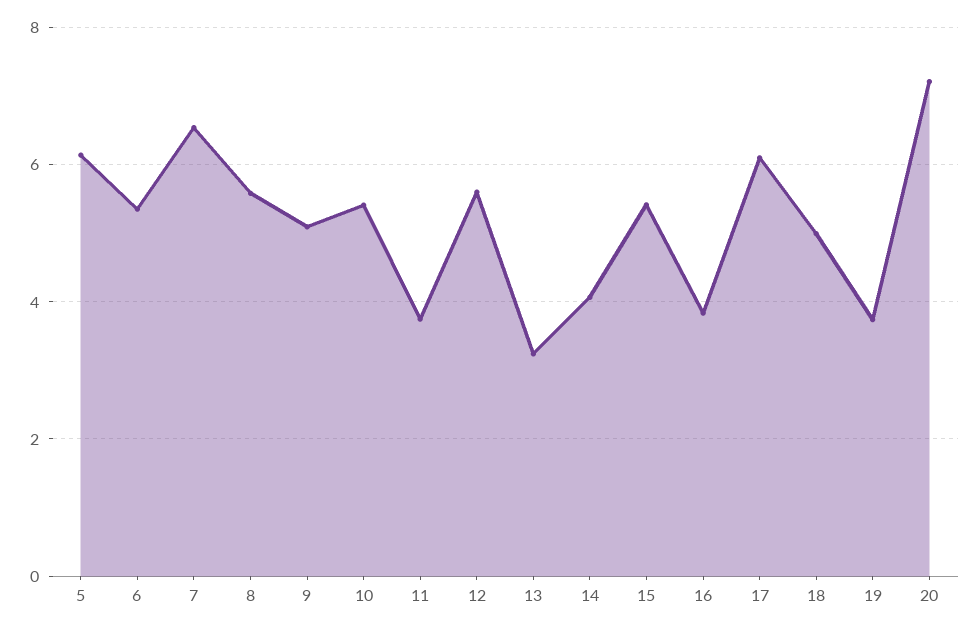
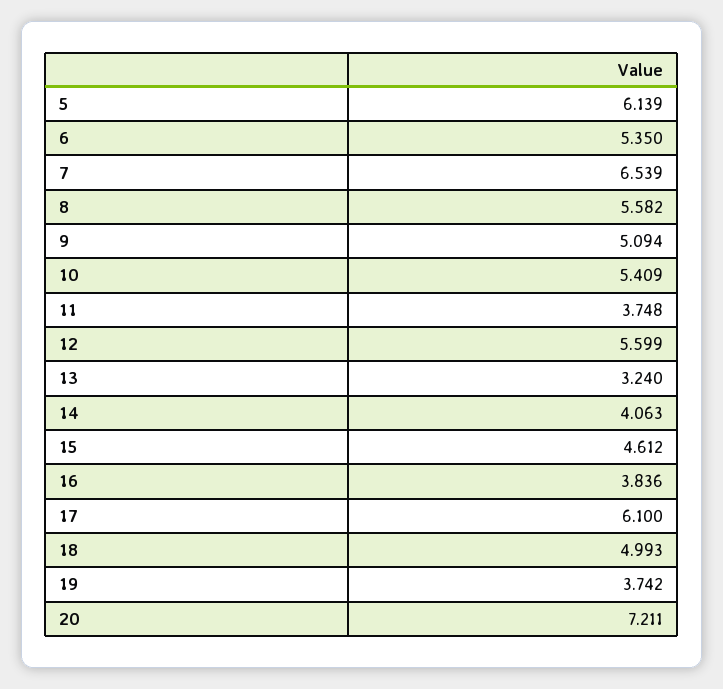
15: 5.4 -> 4.612

